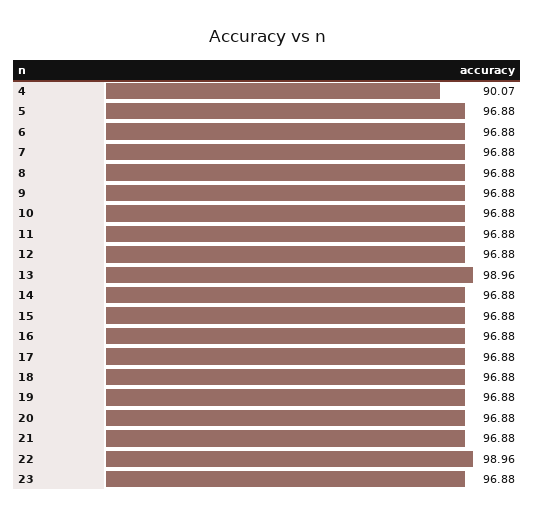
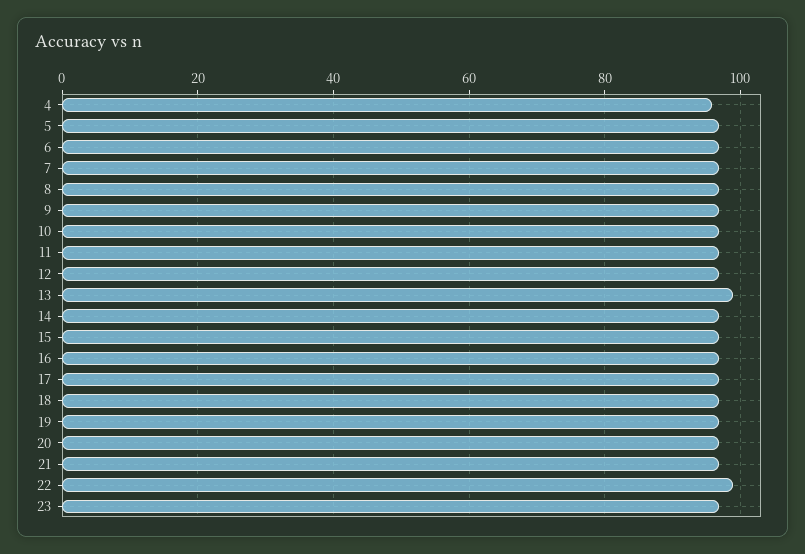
4: 90.07 -> 96

